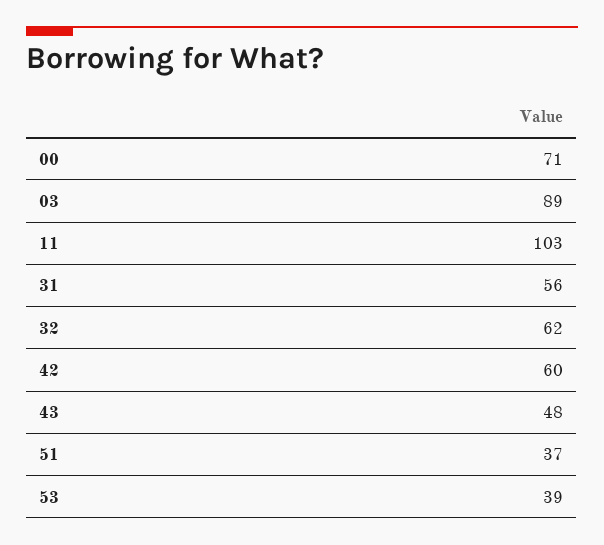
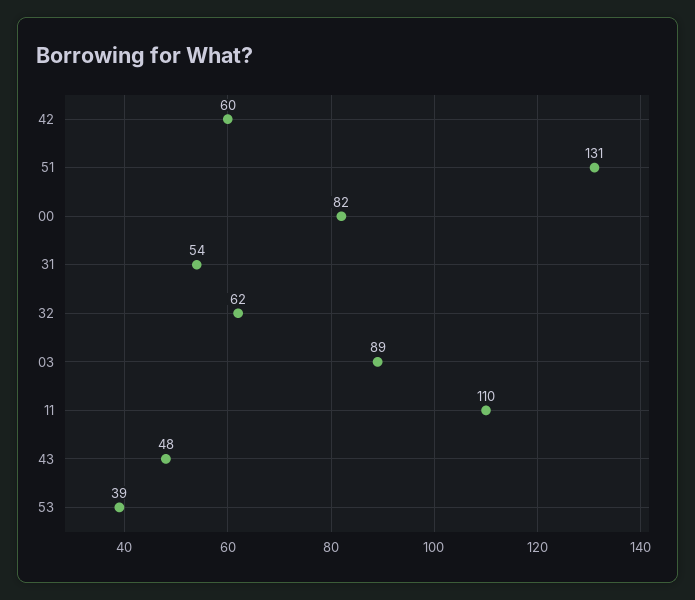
00: 71 -> 82
11: 103 -> 110
31: 56 -> 54
51: 37 -> 131

